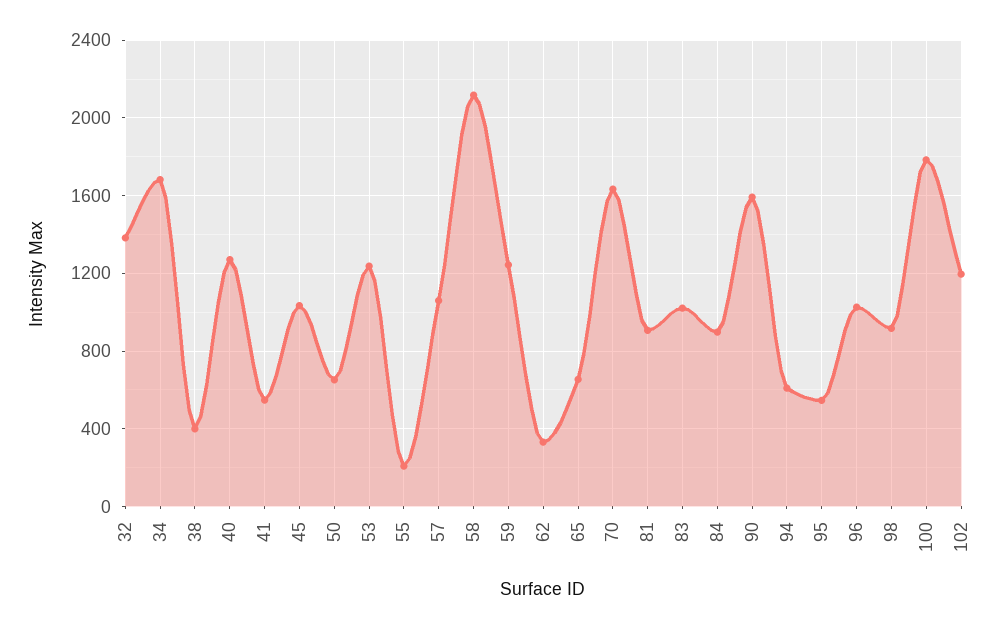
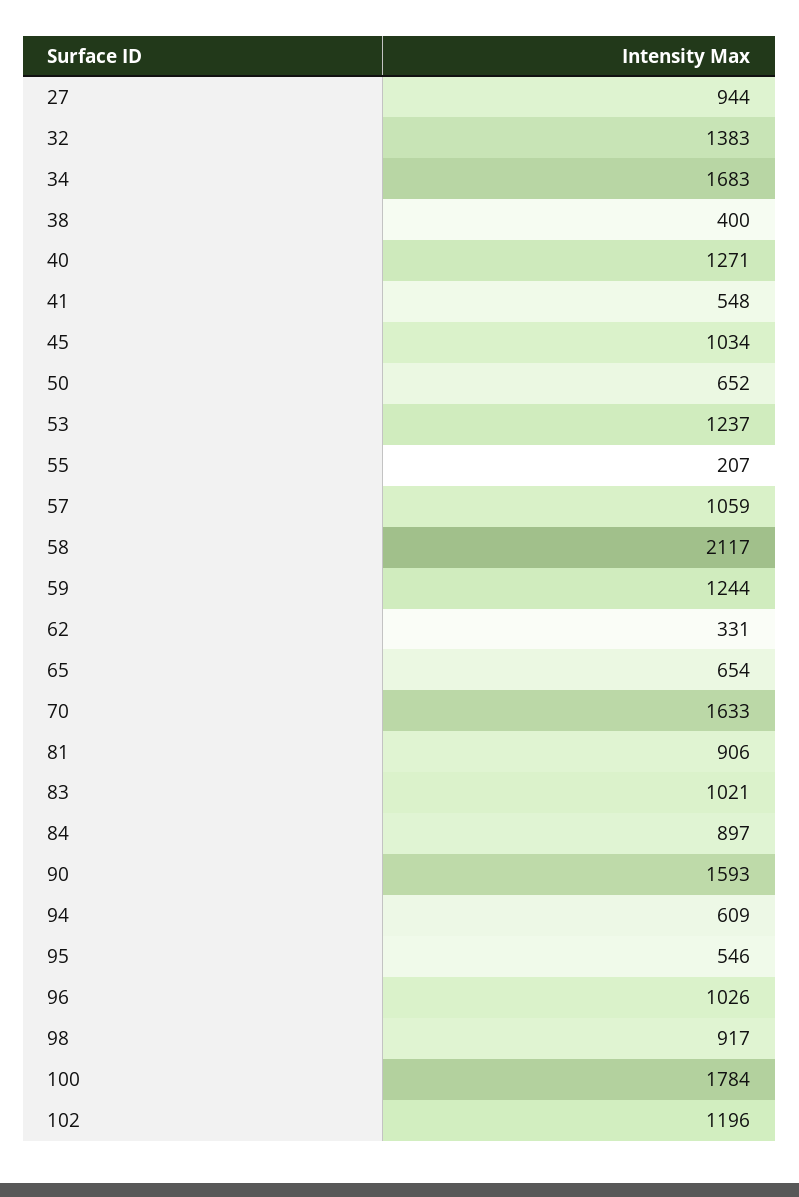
27: none -> 944

